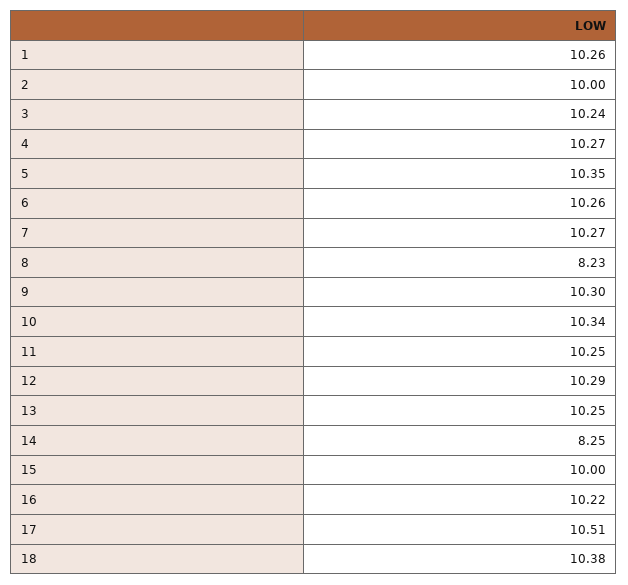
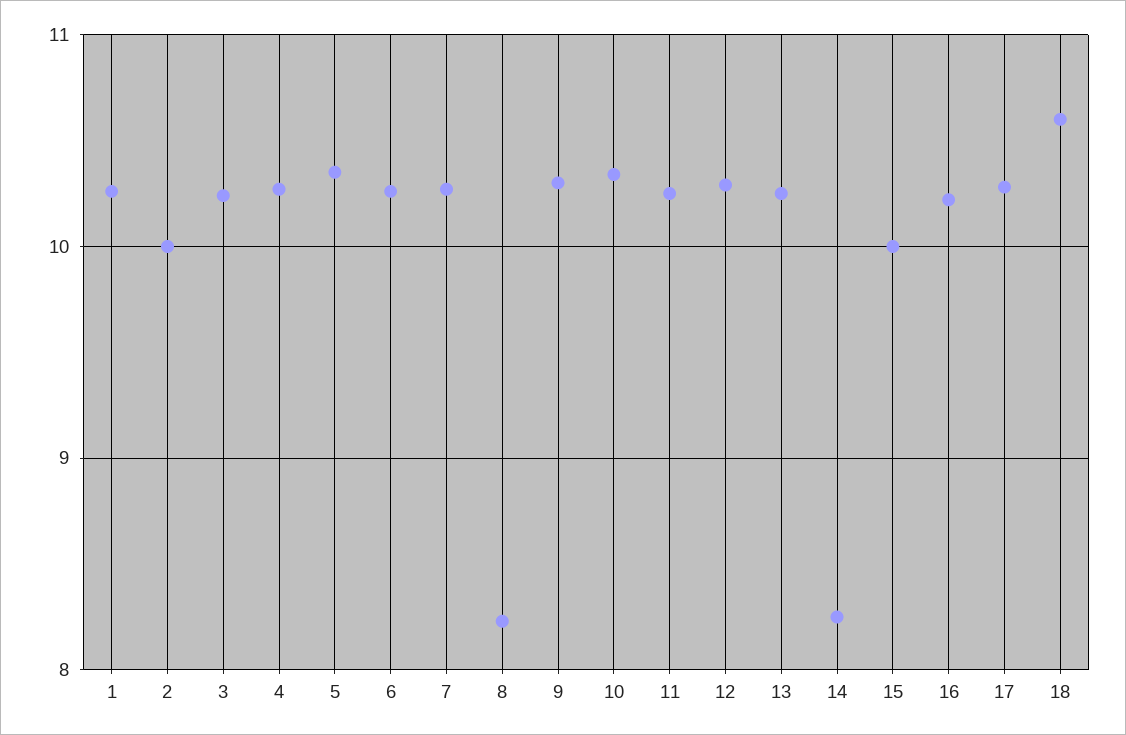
17: 10.51 -> 10.3
18: 10.38 -> 10.6

